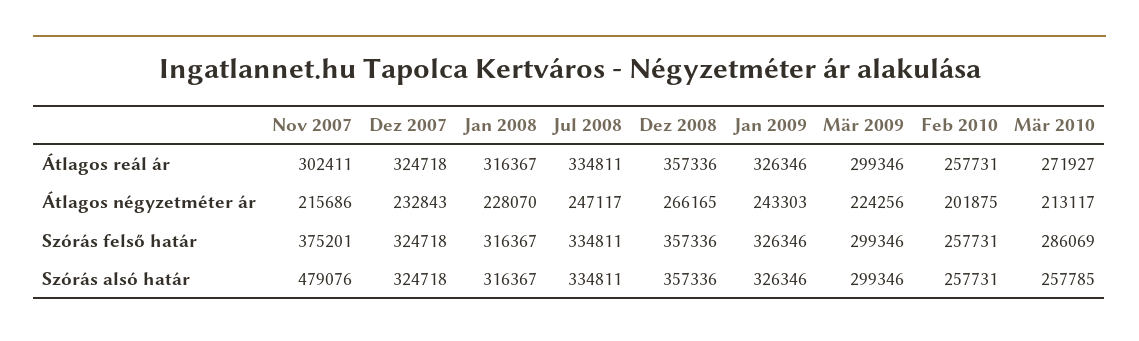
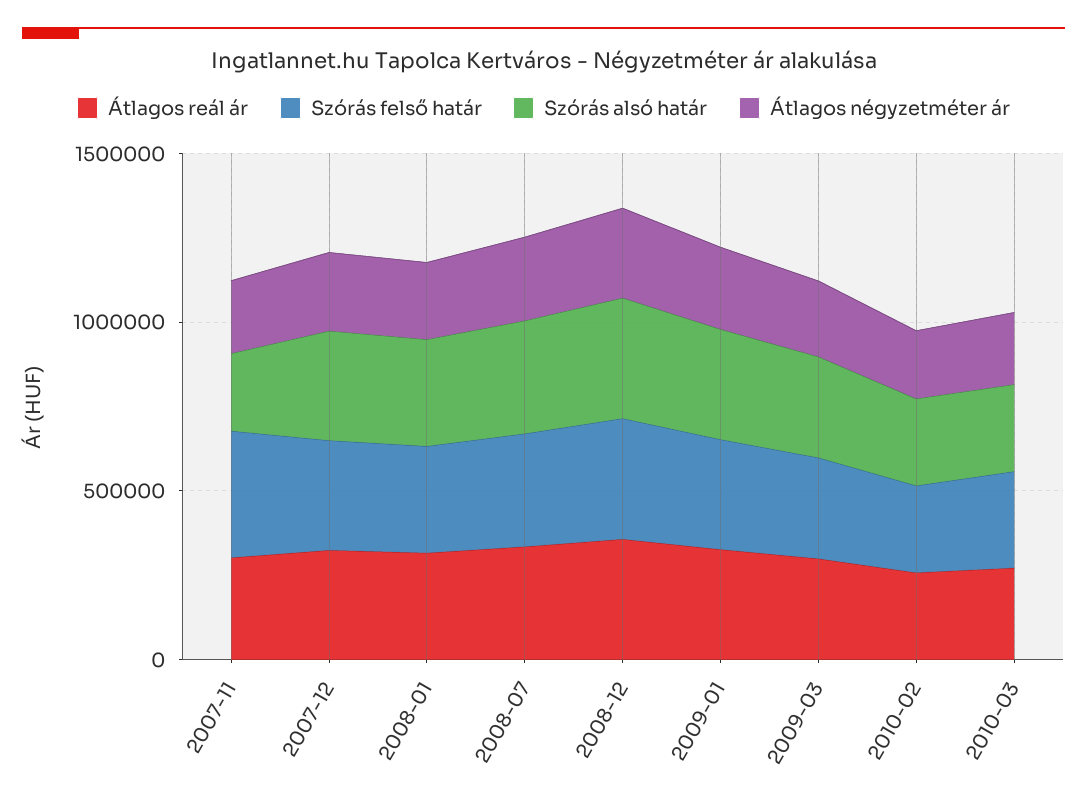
Szórás alsó határ, Nov 2007: 479076 -> 200000

